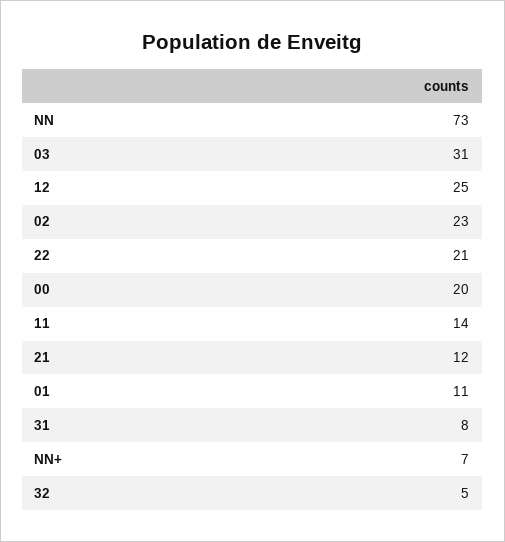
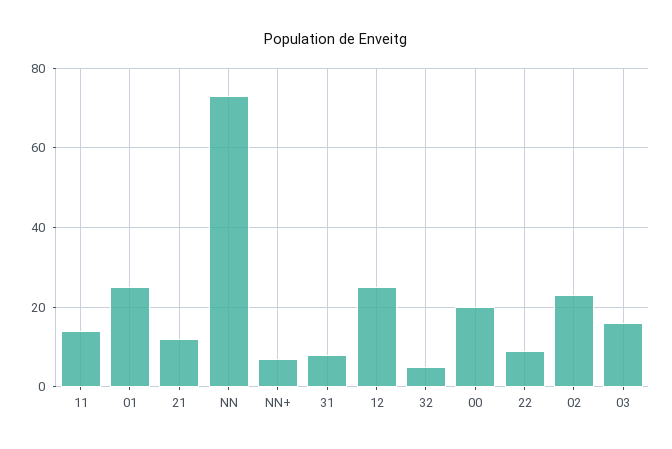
03: 31 -> 15
22: 21 -> 10
01: 11 -> 25

